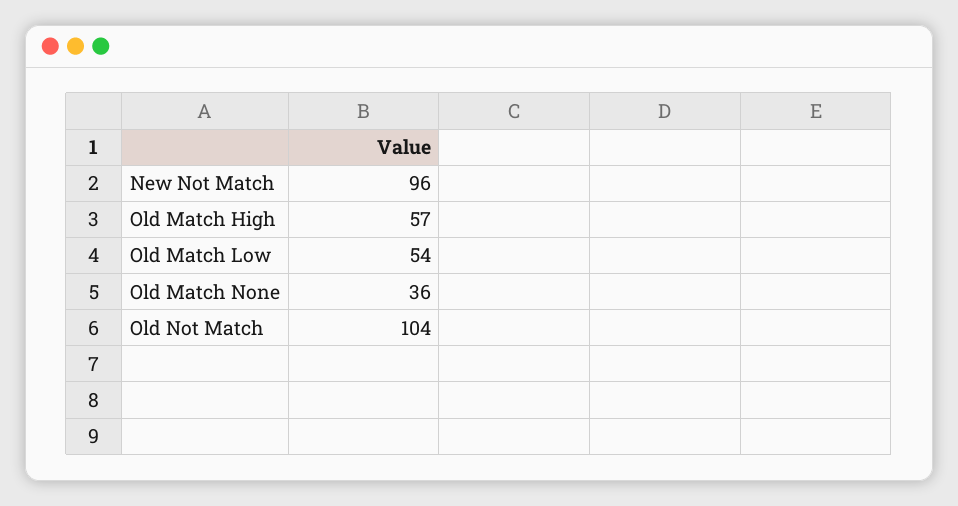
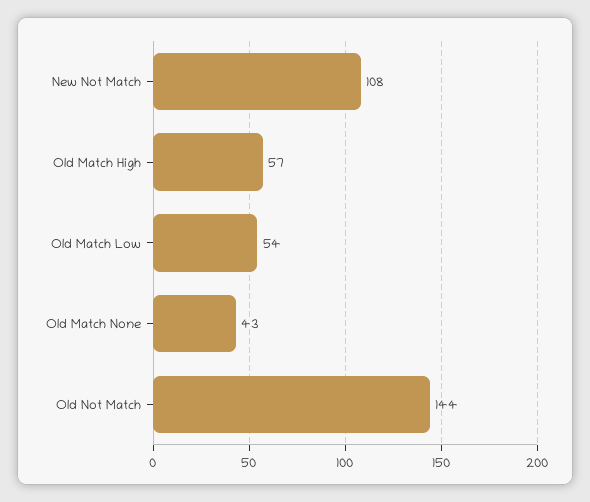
New Not Match: 96 -> 108
Old Match None: 36 -> 43
Old Not Match: 104 -> 144

